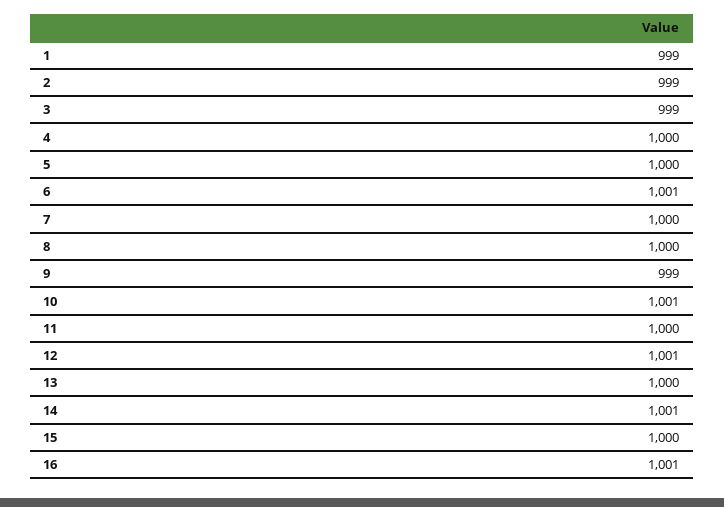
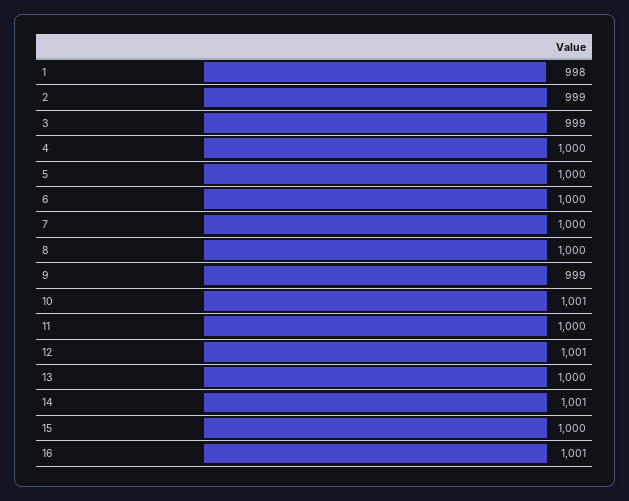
1: 999 -> 998
6: 1001 -> 1000

